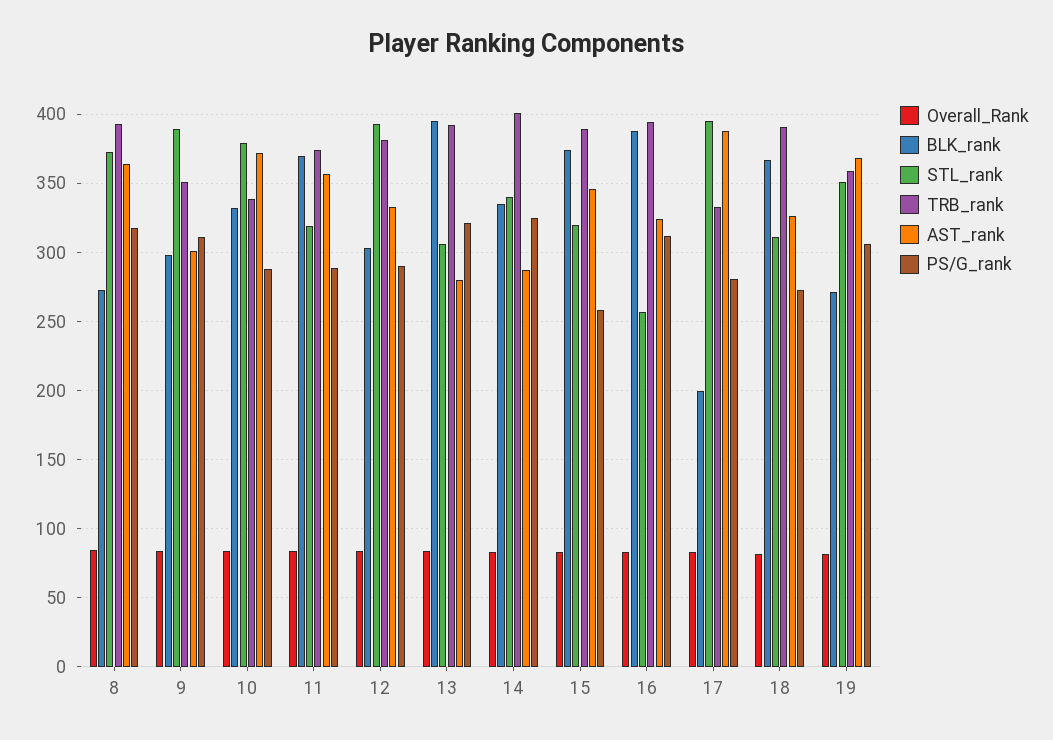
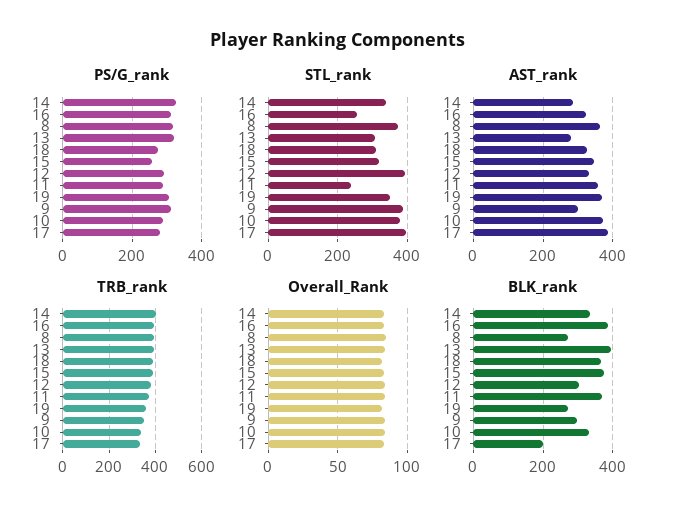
STL_rank, 11: 320 -> 240

